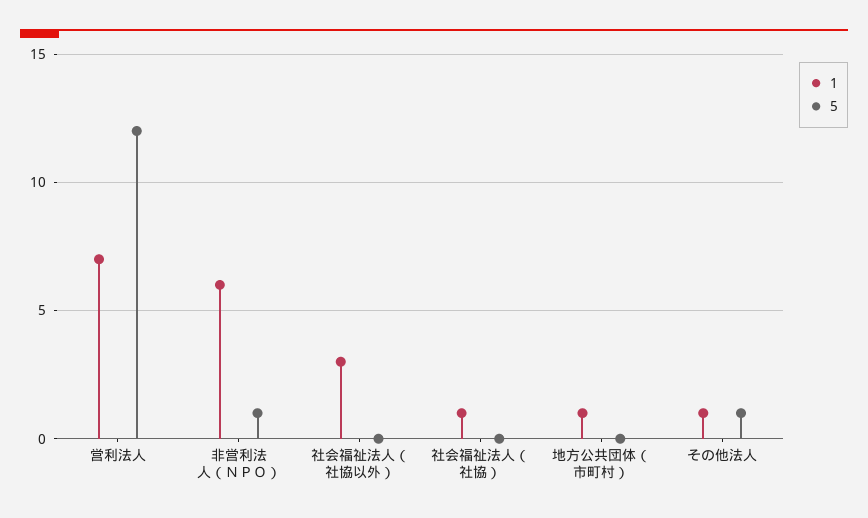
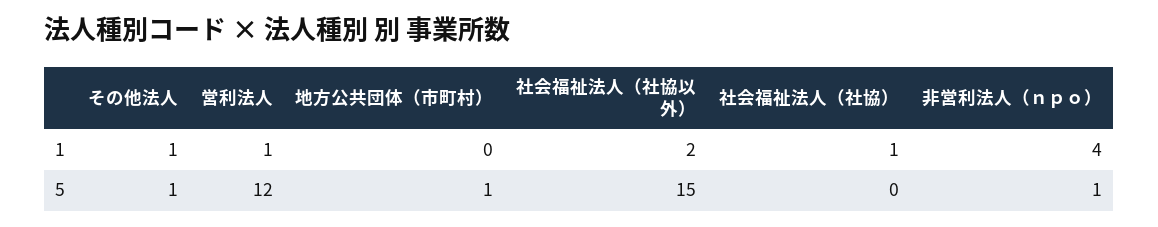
1, 営利法人: 7 -> 1
1, 非営利法人（ＮＰＯ）: 6 -> 4
1, 社会福祉法人（社協以外）: 3 -> 2
5, 社会福祉法人（社協以外）: 0 -> 15
1, 地方公共団体（市町村）: 1 -> 0
5, 地方公共団体（市町村）: 0 -> 1

